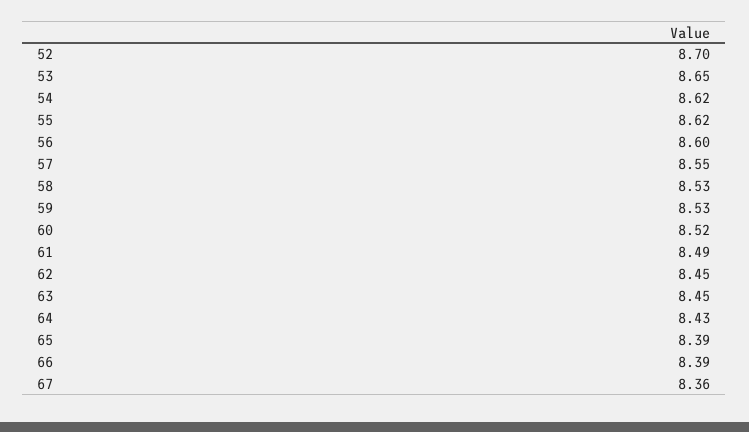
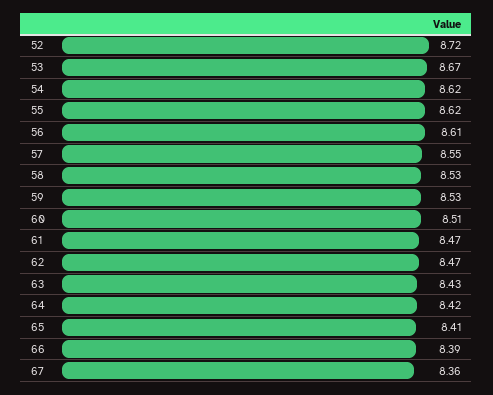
52: 8.7 -> 8.72
53: 8.65 -> 8.67
56: 8.6 -> 8.61
60: 8.52 -> 8.51
61: 8.49 -> 8.47
62: 8.45 -> 8.47
63: 8.45 -> 8.43
64: 8.43 -> 8.42
65: 8.39 -> 8.41

